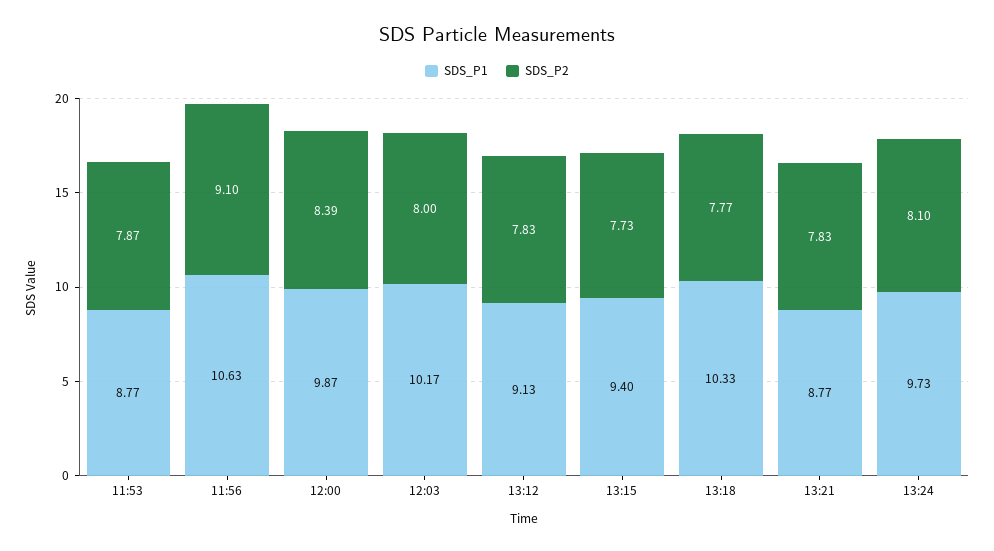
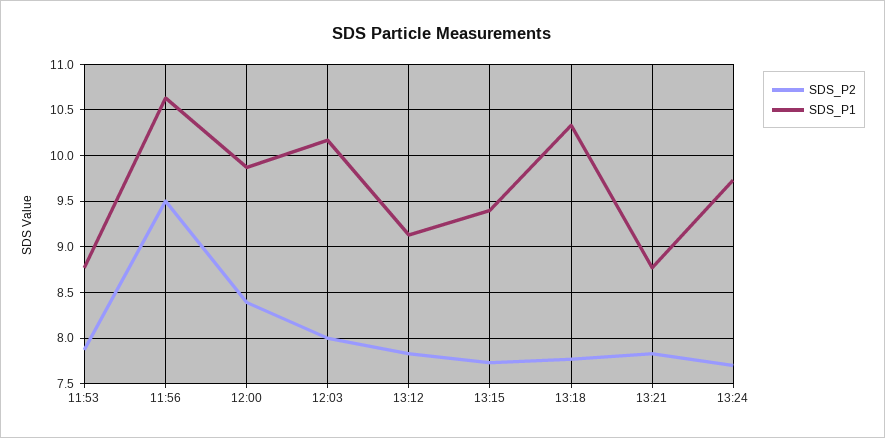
SDS_P2, 11:56: 9.1 -> 9.5
SDS_P2, 13:24: 8.1 -> 7.7

